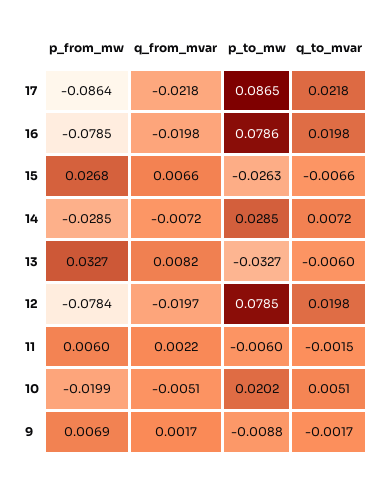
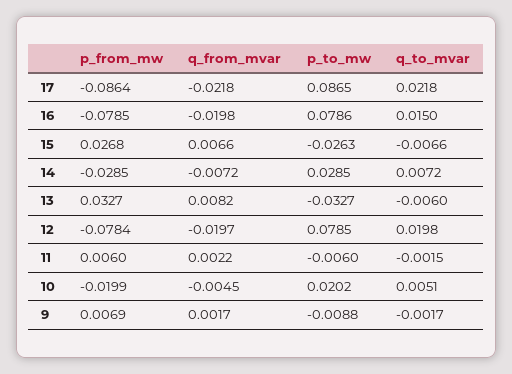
q_to_mvar, 16: 0.0198 -> 0.015
q_from_mvar, 10: -0.0051 -> -0.0045

